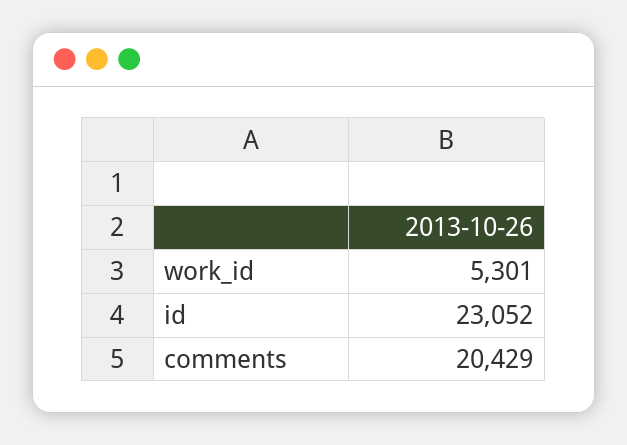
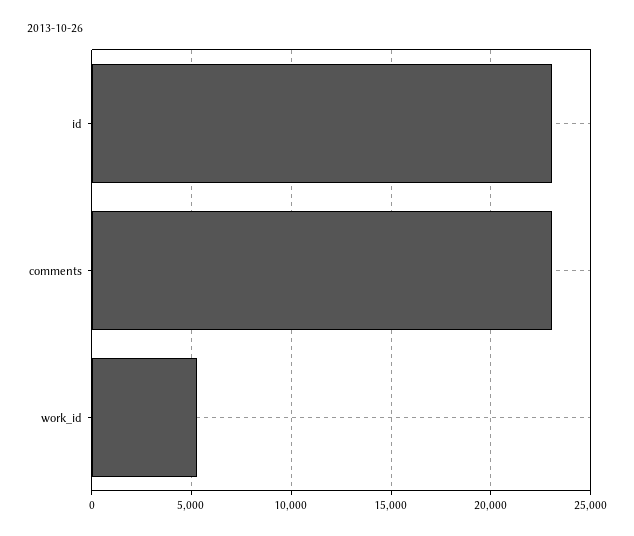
comments: 20429 -> 23000

